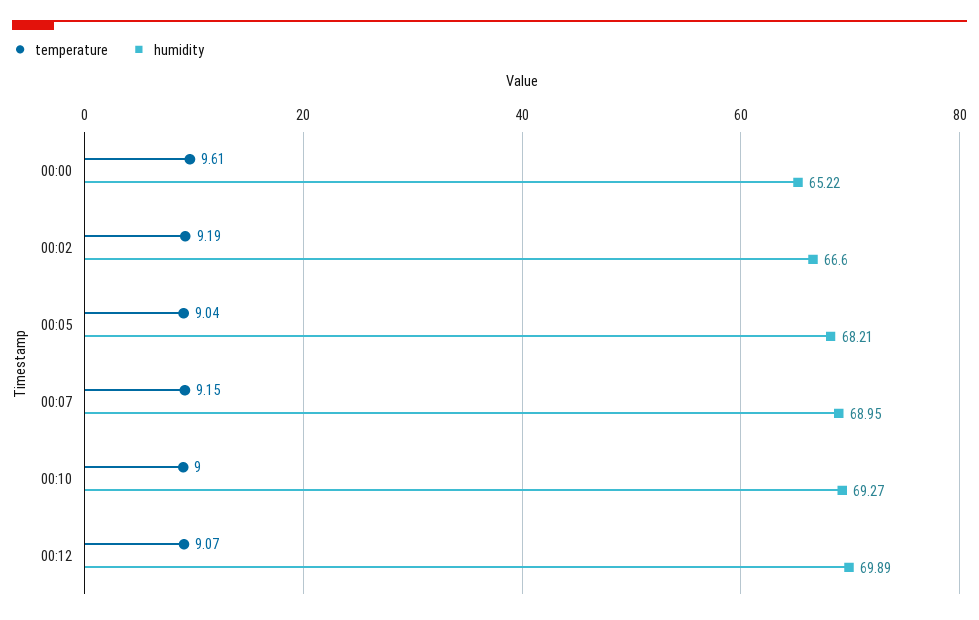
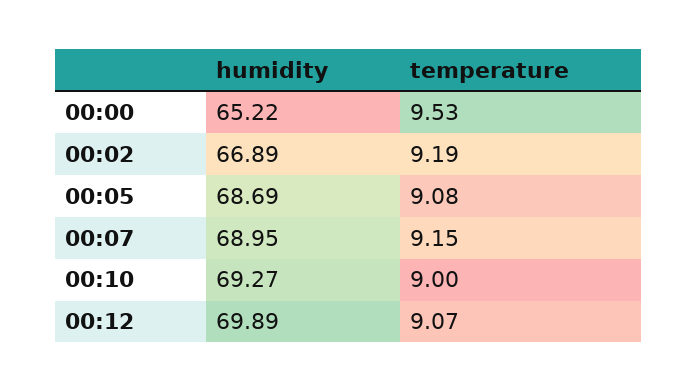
temperature, 00:00: 9.61 -> 9.53
humidity, 00:02: 66.6 -> 66.89
temperature, 00:05: 9.04 -> 9.08
humidity, 00:05: 68.21 -> 68.69

